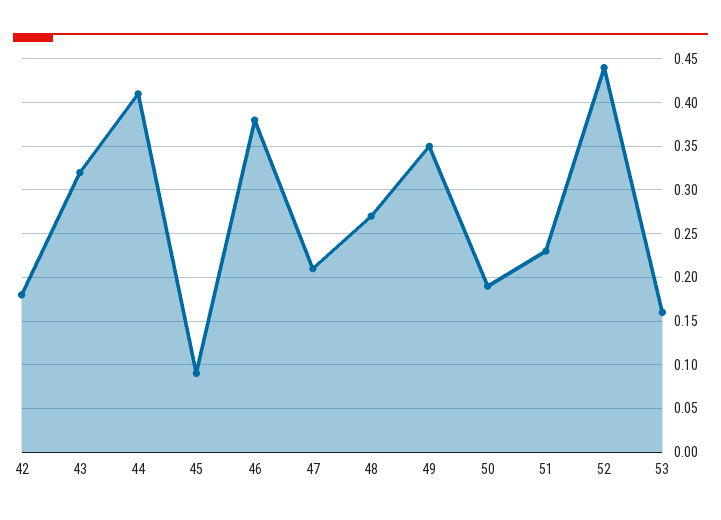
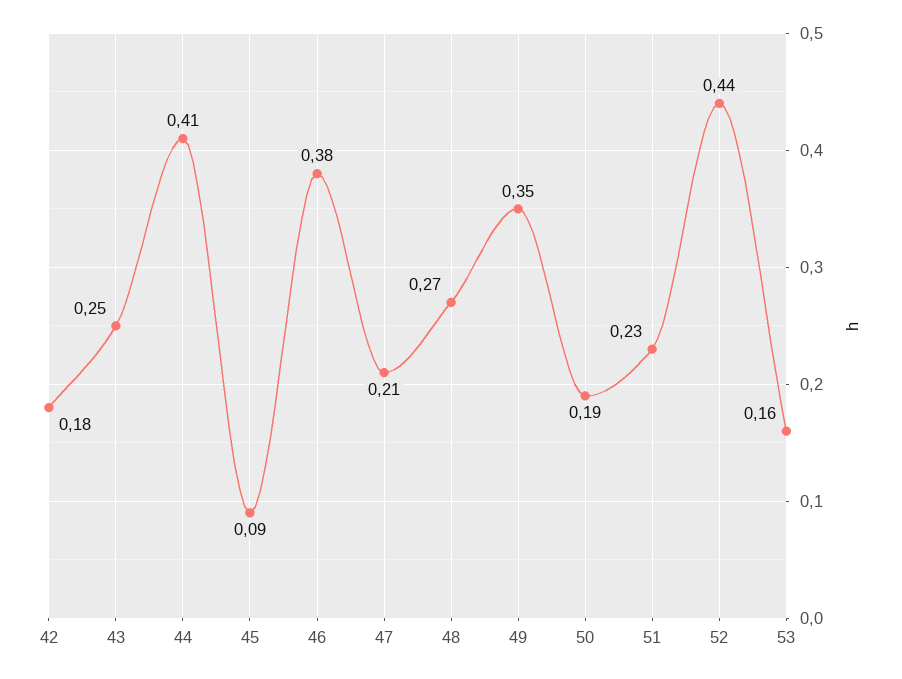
43: 0.32 -> 0.25

